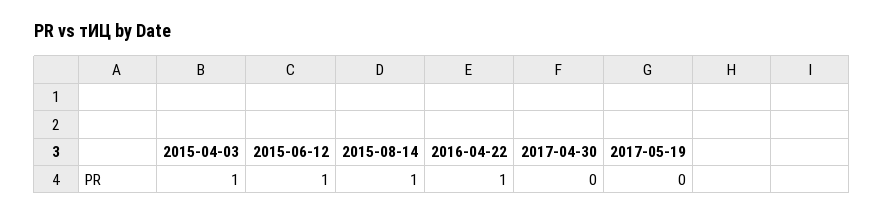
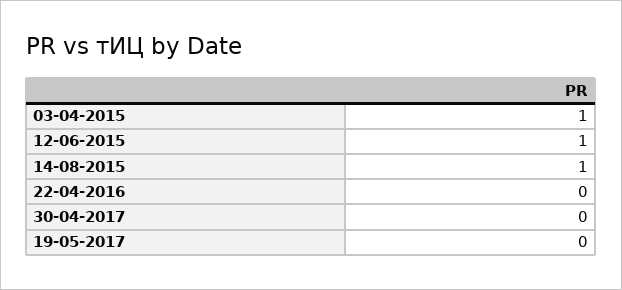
2016-04-22: 1 -> 0

